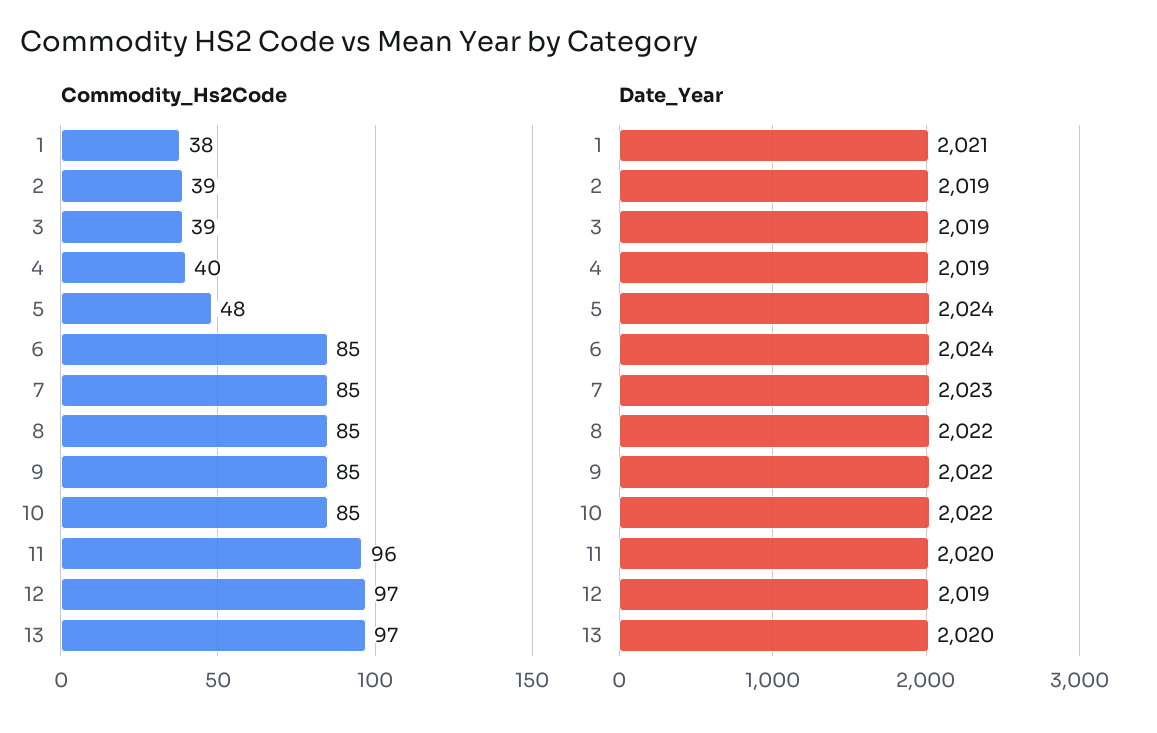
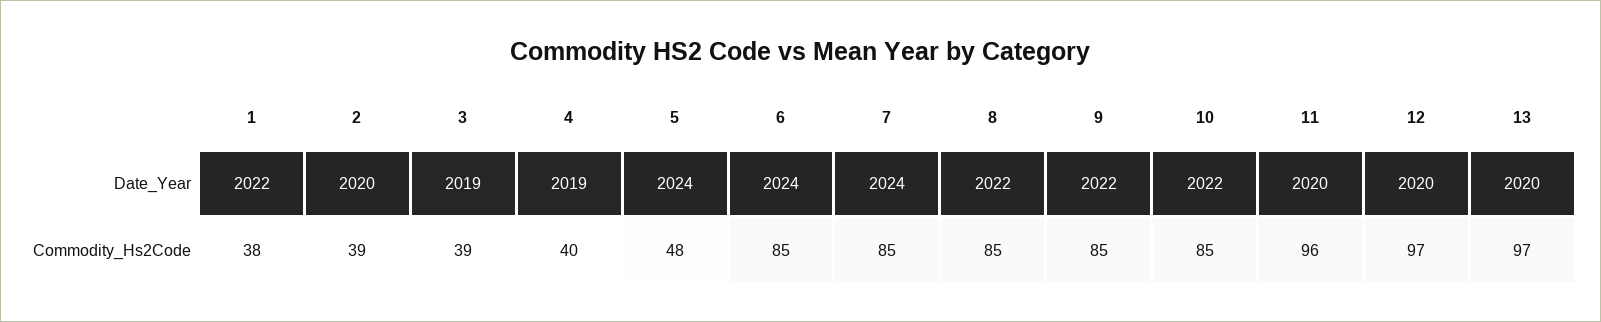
Date_Year, 1: 2021 -> 2022
Date_Year, 2: 2019 -> 2020
Date_Year, 7: 2023 -> 2024
Date_Year, 12: 2019 -> 2020

